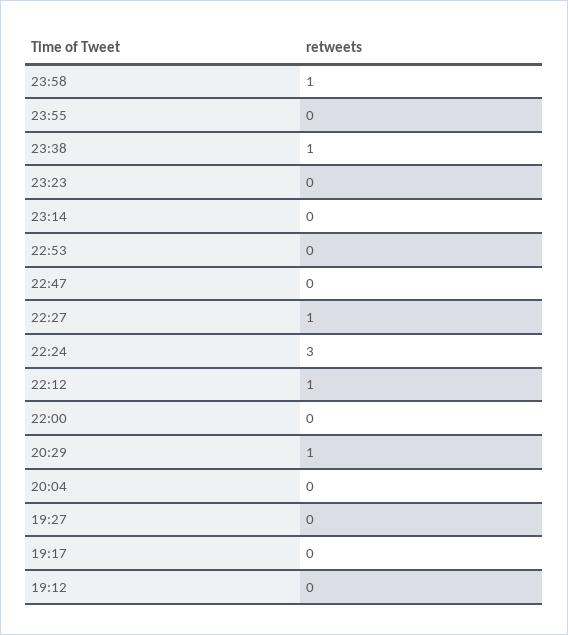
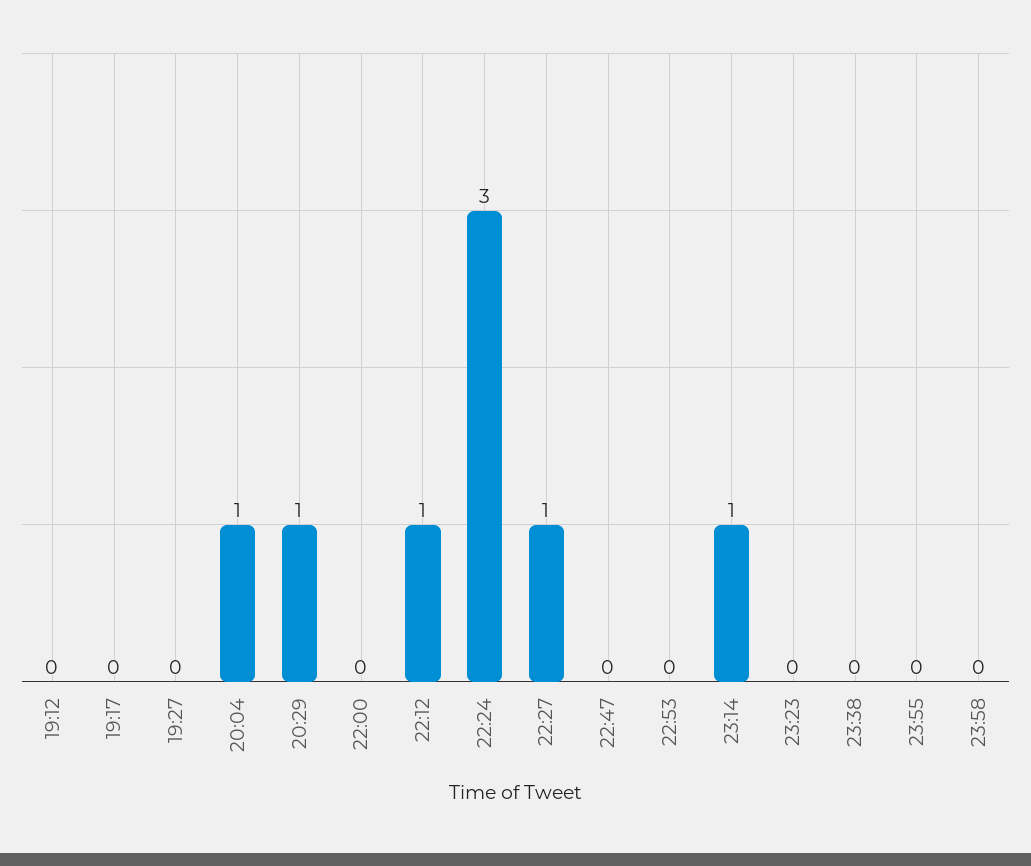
23:58: 1 -> 0
23:38: 1 -> 0
23:14: 0 -> 1
20:04: 0 -> 1

